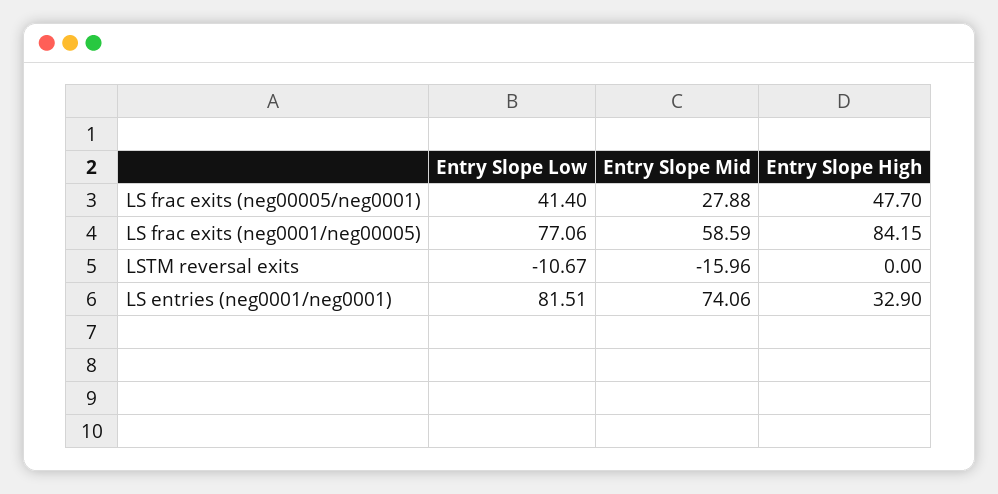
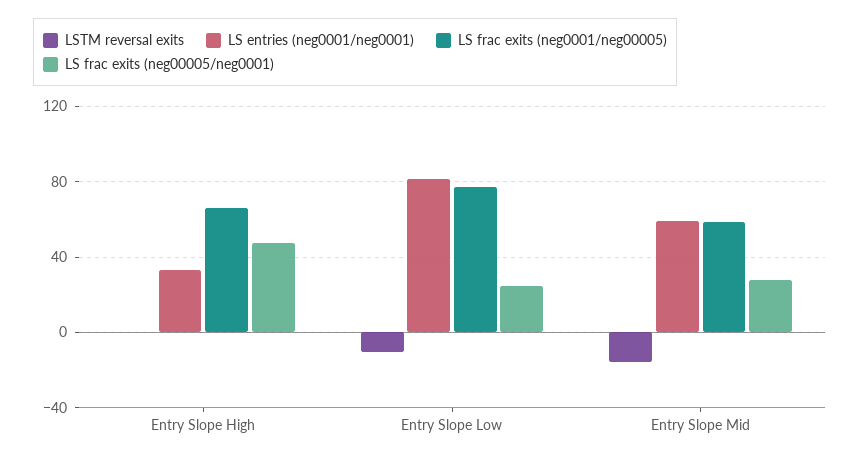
LS frac exits (neg00005/neg0001), Entry Slope Low: 41.4 -> 25
LS frac exits (neg0001/neg00005), Entry Slope High: 84.15 -> 65
LS entries (neg0001/neg0001), Entry Slope Mid: 74.06 -> 60

